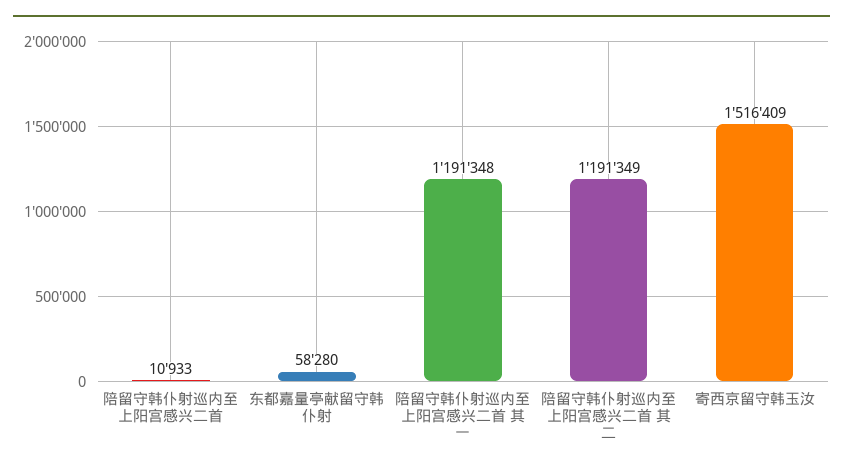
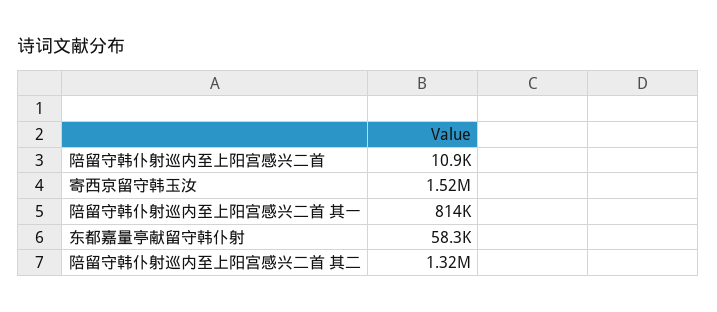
陪留守韩仆射巡内至上阳宫感兴二首 其一: 1191348 -> 814000
陪留守韩仆射巡内至上阳宫感兴二首 其二: 1191349 -> 1320000

